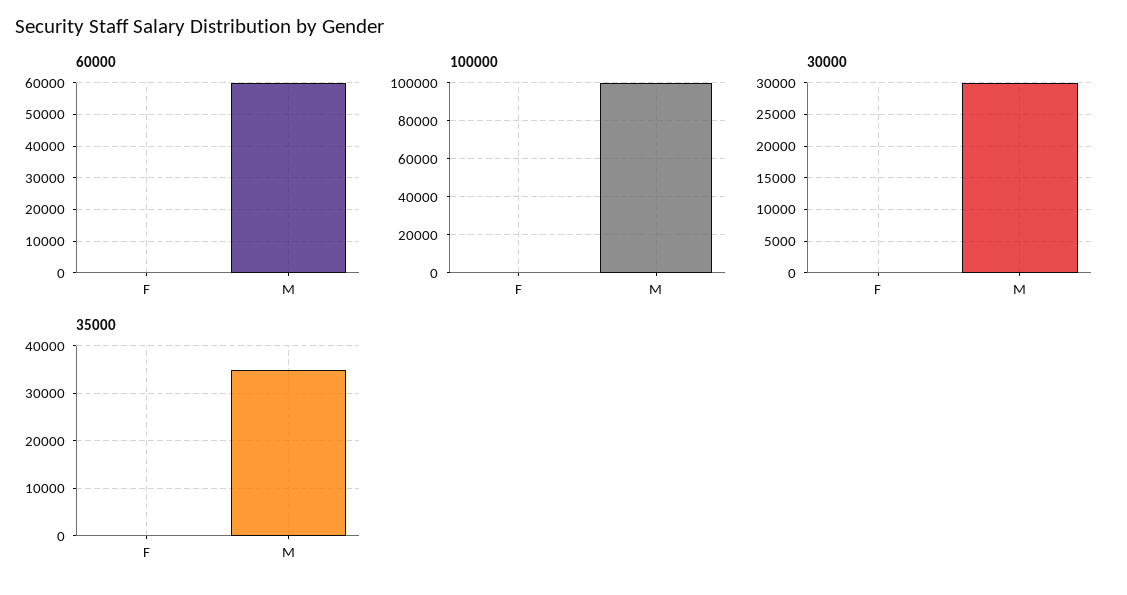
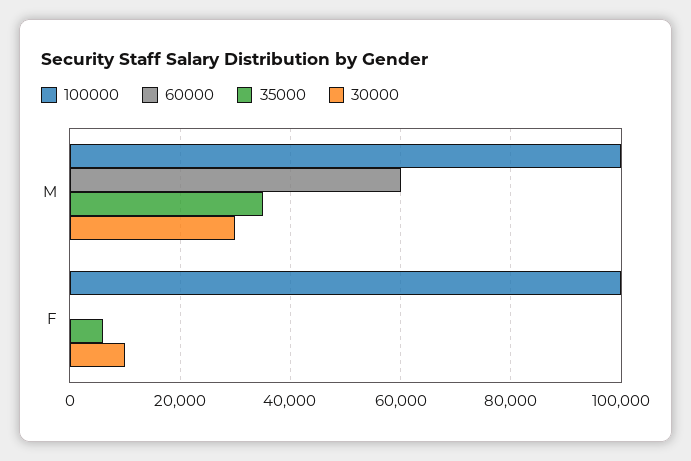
100000, F: 0 -> 100000
30000, F: 0 -> 10000
35000, F: 0 -> 6000

